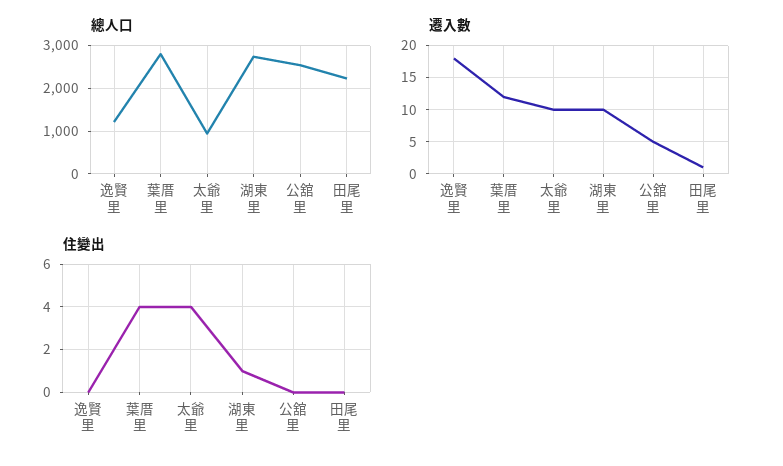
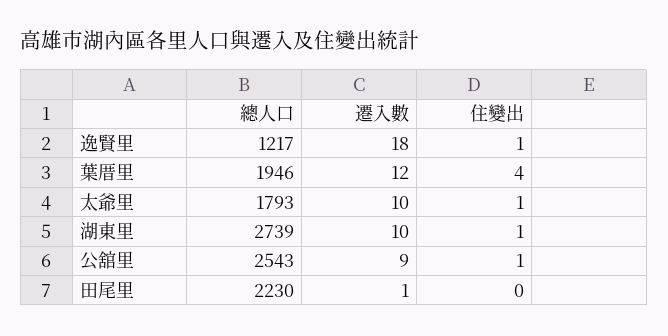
總人口, 葉厝里: 2800 -> 1946
總人口, 太爺里: 1000 -> 1793
遷入數, 公舘里: 5 -> 9
住變出, 逸賢里: 0 -> 1
住變出, 太爺里: 4 -> 1
住變出, 公舘里: 0 -> 1

